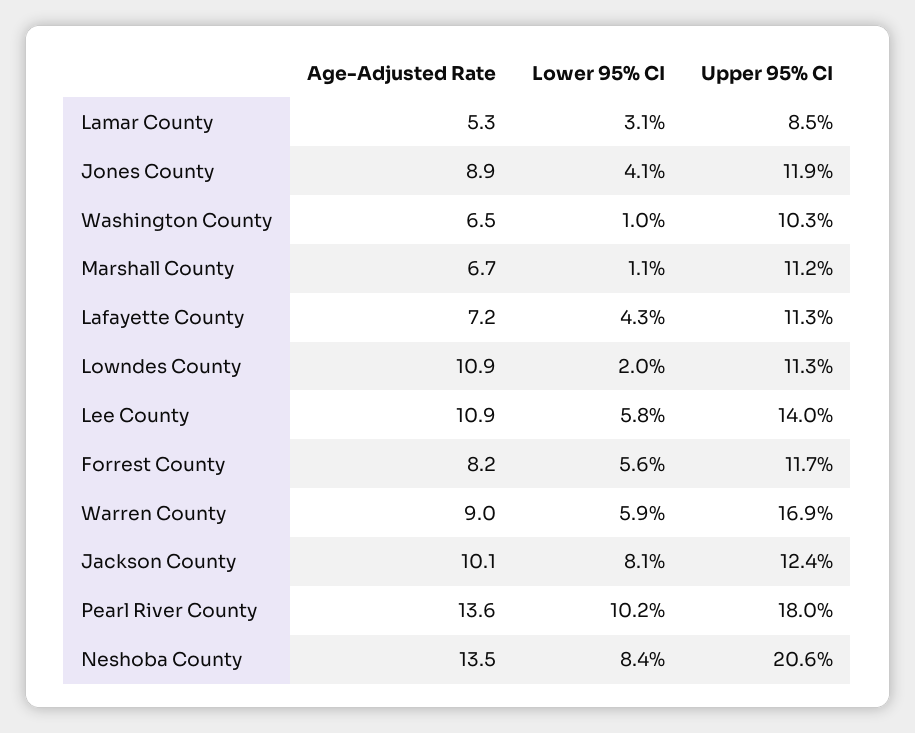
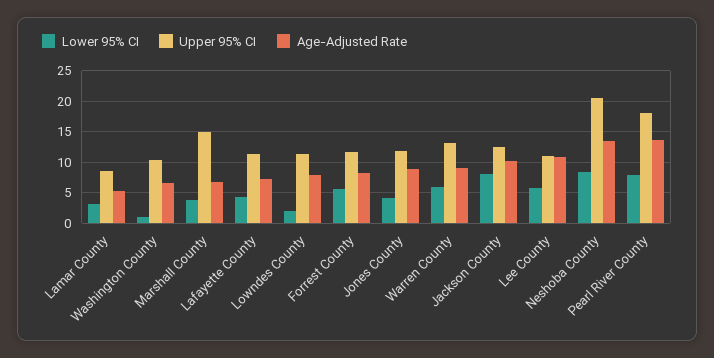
Lower 95% CI, Marshall County: 1.1 -> 4
Upper 95% CI, Marshall County: 11.2 -> 15
Age-Adjusted Rate, Lowndes County: 10.9 -> 8
Upper 95% CI, Lee County: 14 -> 11
Upper 95% CI, Warren County: 16.9 -> 13
Lower 95% CI, Pearl River County: 10.2 -> 8

